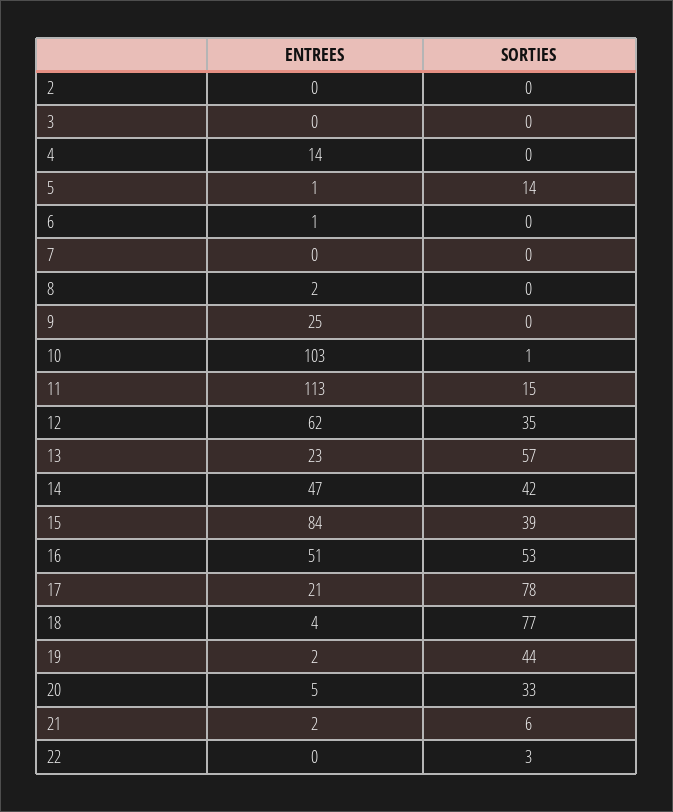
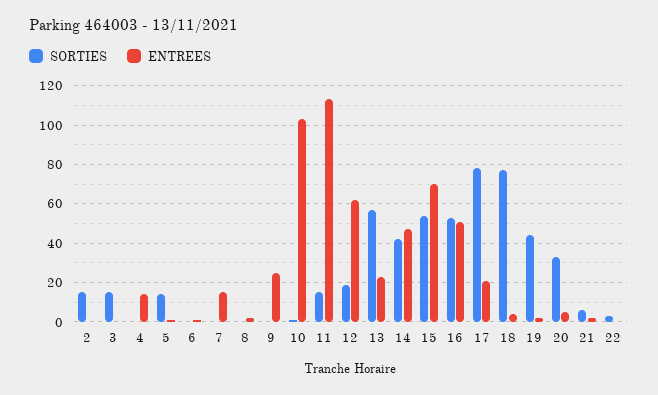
SORTIES, 2: 0 -> 15
SORTIES, 3: 0 -> 15
ENTREES, 7: 0 -> 15
SORTIES, 12: 35 -> 20
ENTREES, 15: 84 -> 70
SORTIES, 15: 39 -> 55

